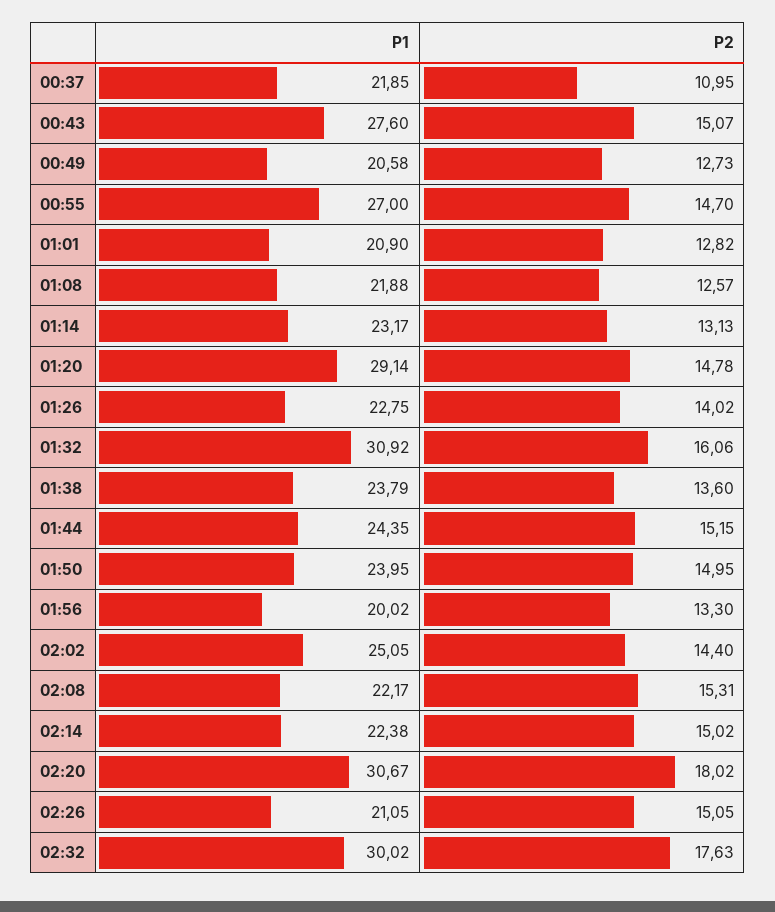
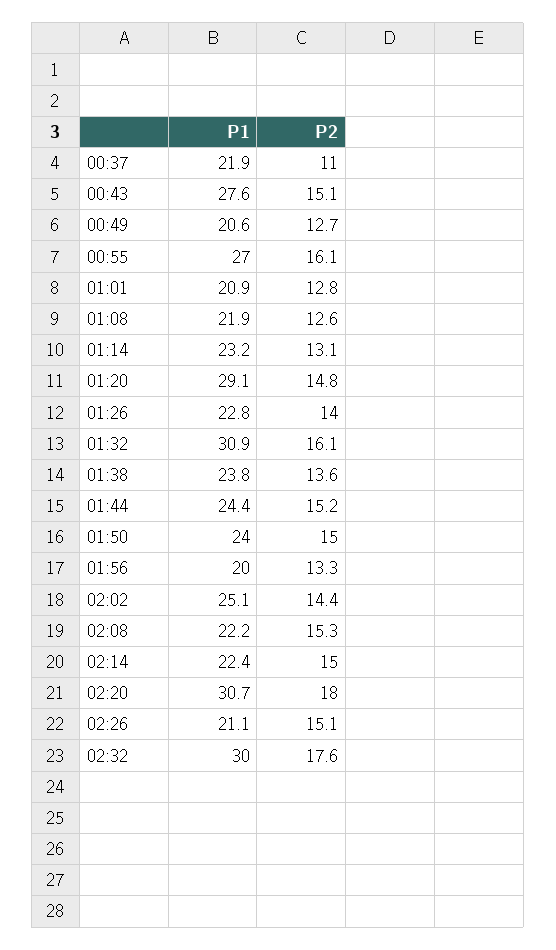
P2, 00:55: 14.7 -> 16.1

